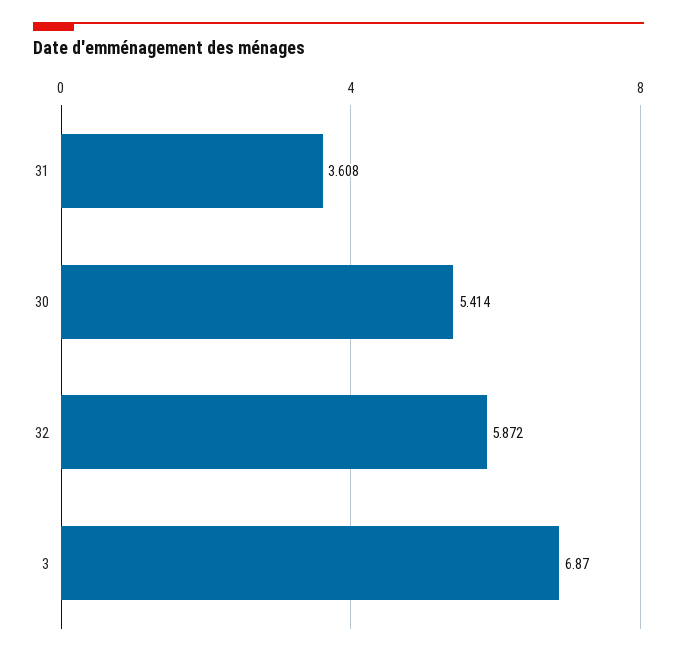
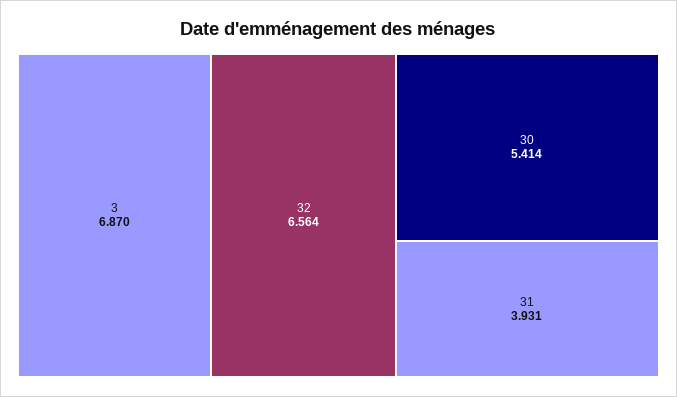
31: 3.608 -> 3.931
32: 5.872 -> 6.564

